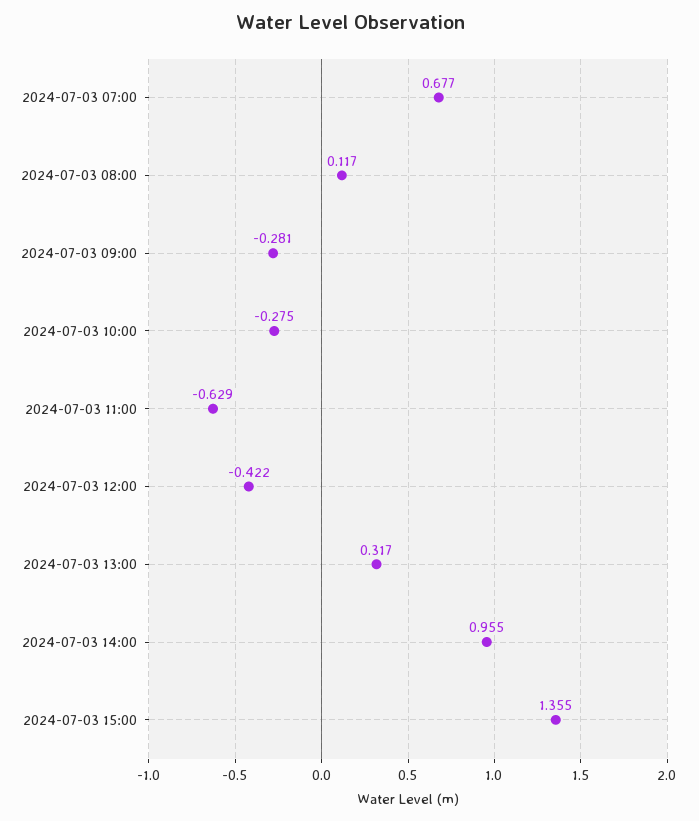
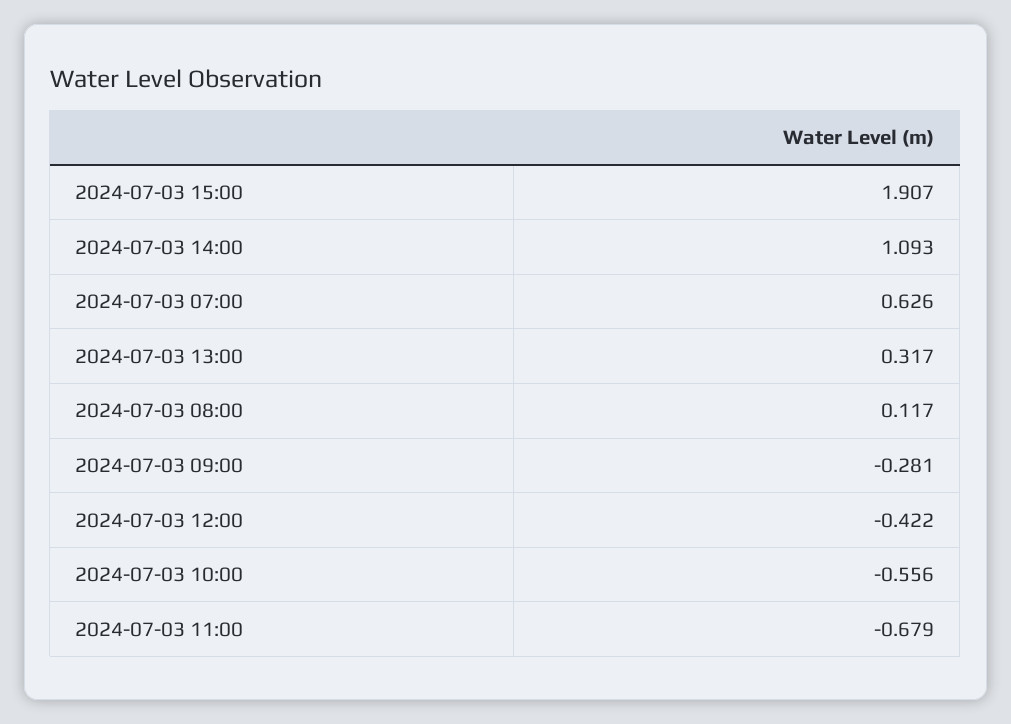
2024-07-03 07:00: 0.677 -> 0.626
2024-07-03 10:00: -0.275 -> -0.556
2024-07-03 11:00: -0.629 -> -0.679
2024-07-03 14:00: 0.955 -> 1.093
2024-07-03 15:00: 1.355 -> 1.907

